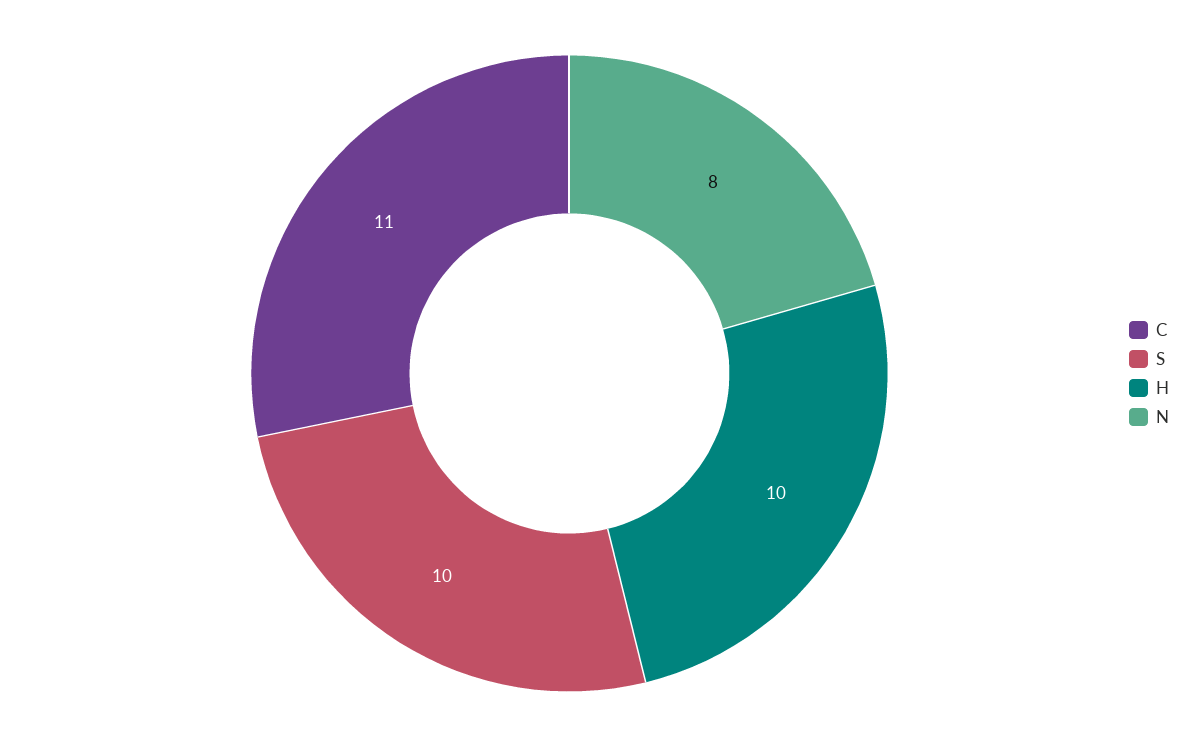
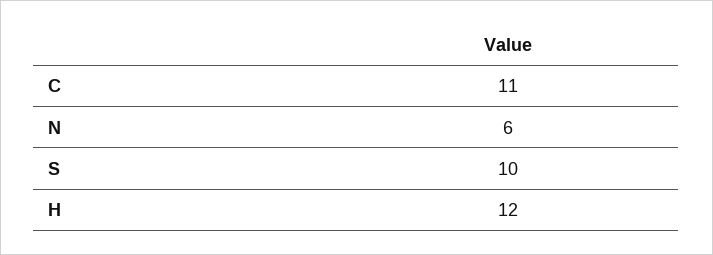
H: 10 -> 12
N: 8 -> 6

